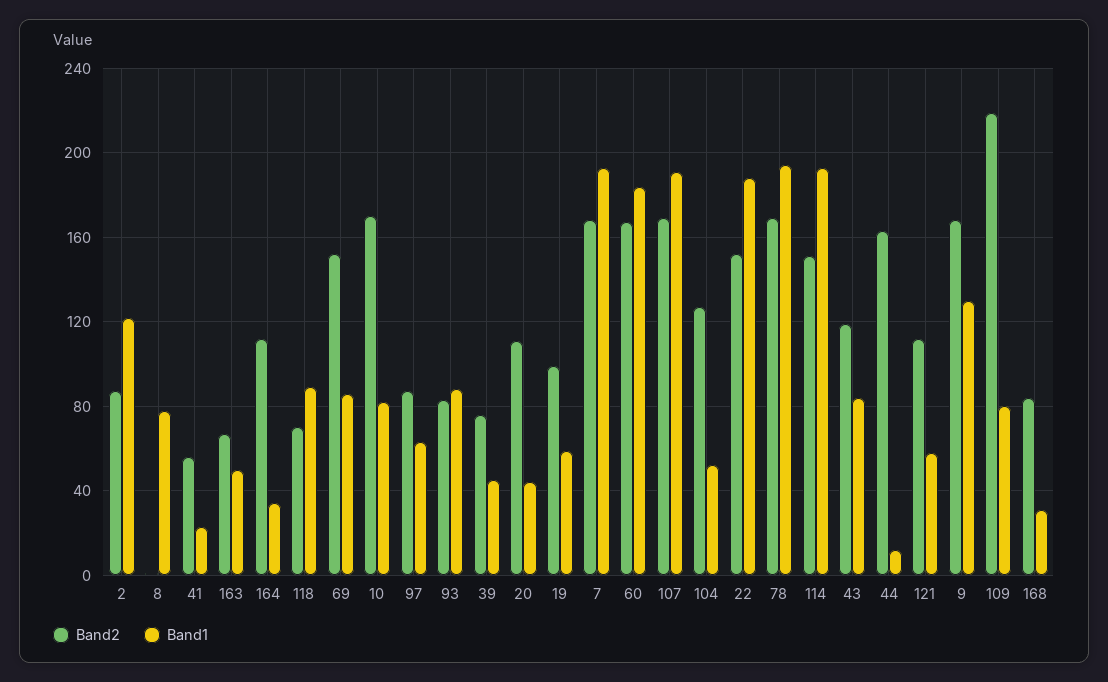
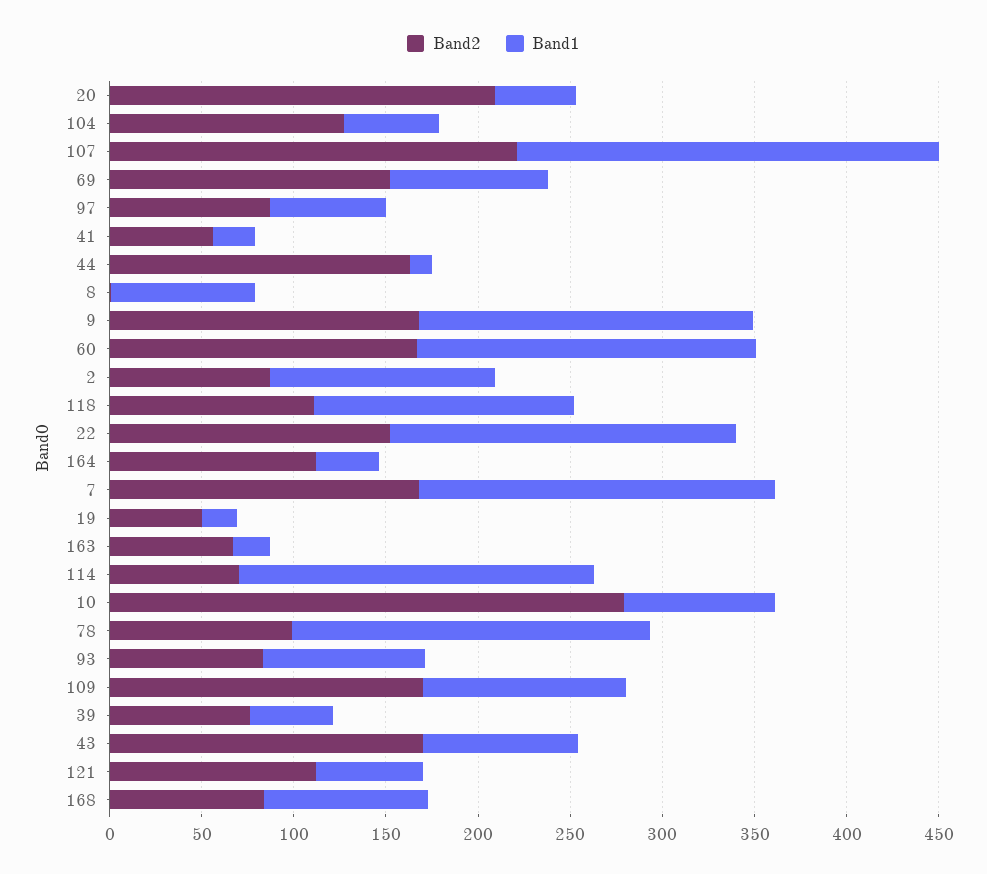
Band1, 163: 50 -> 20
Band2, 118: 70 -> 110
Band1, 118: 90 -> 140
Band2, 10: 170 -> 280
Band2, 20: 110 -> 210
Band2, 19: 100 -> 50
Band1, 19: 60 -> 20
Band2, 107: 170 -> 220
Band1, 107: 190 -> 230
Band2, 78: 170 -> 100
Band2, 114: 150 -> 70
Band2, 43: 120 -> 170
Band1, 9: 130 -> 180
Band2, 109: 220 -> 170
Band1, 109: 80 -> 110
Band1, 168: 30 -> 90

